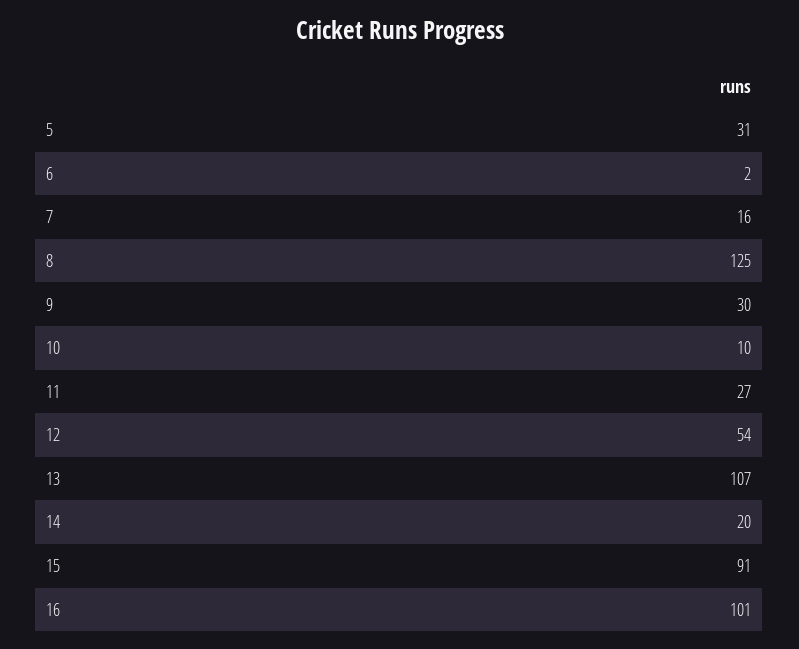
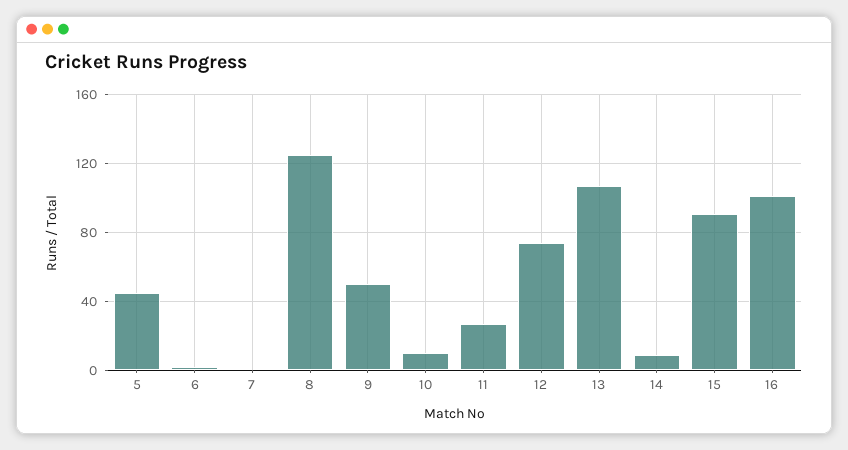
5: 31 -> 45
7: 16 -> 0
9: 30 -> 50
12: 54 -> 75
14: 20 -> 10

